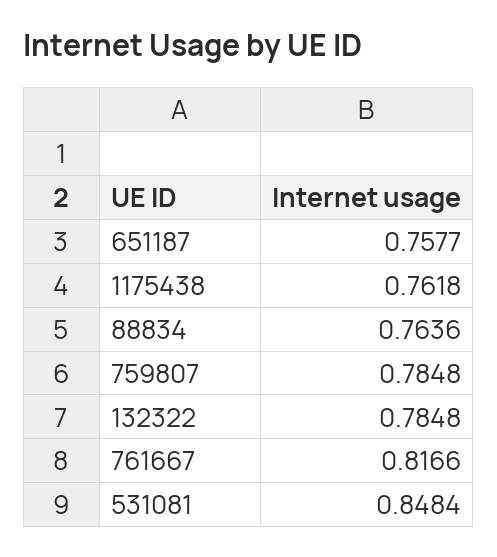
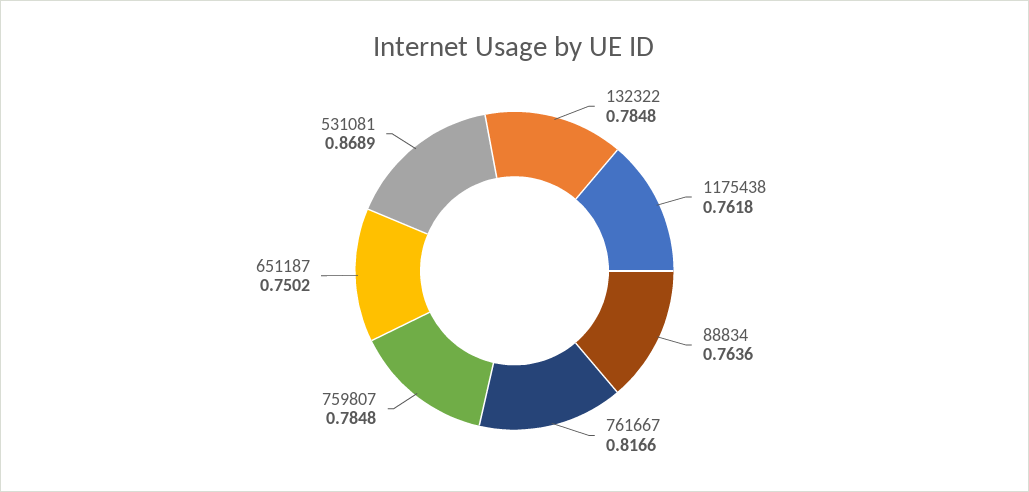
651187: 0.7577 -> 0.7502
531081: 0.8484 -> 0.8689

